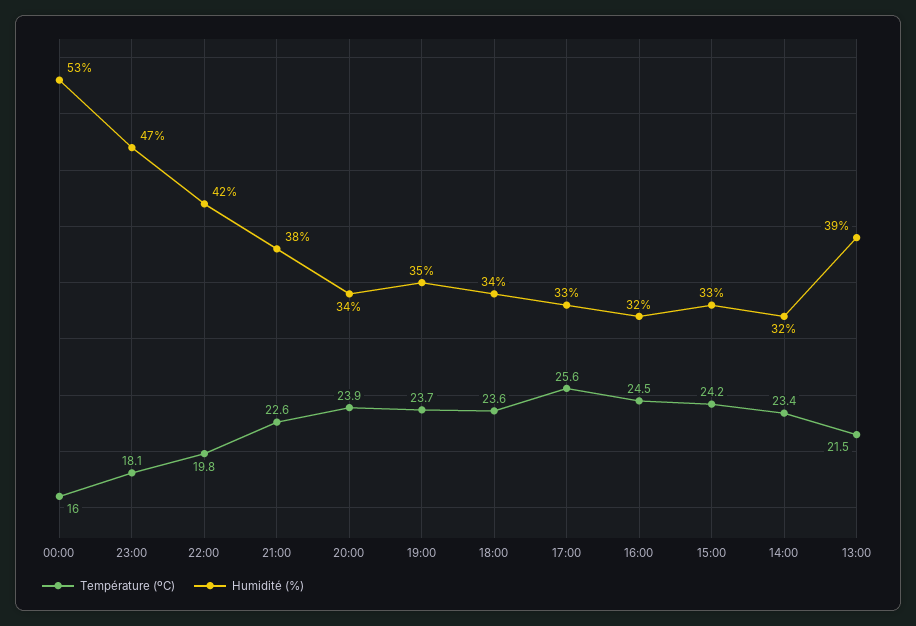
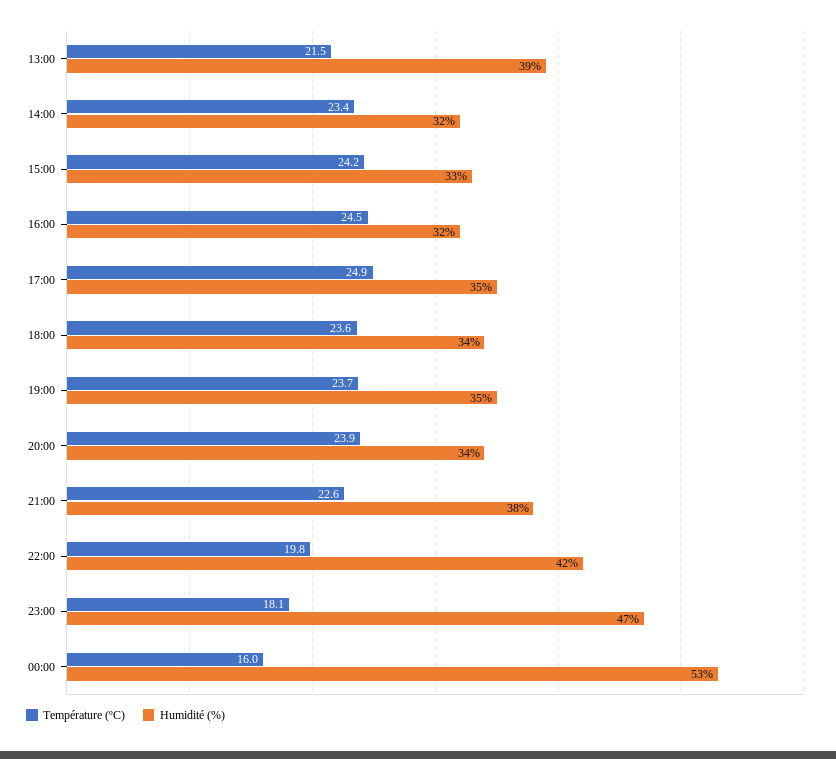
Température (ºC), 17:00: 25.6 -> 24.9
Humidité (%), 17:00: 33 -> 35

